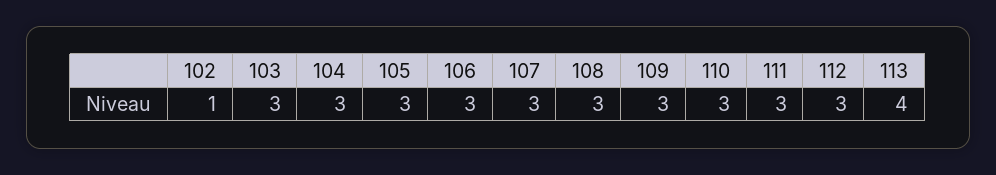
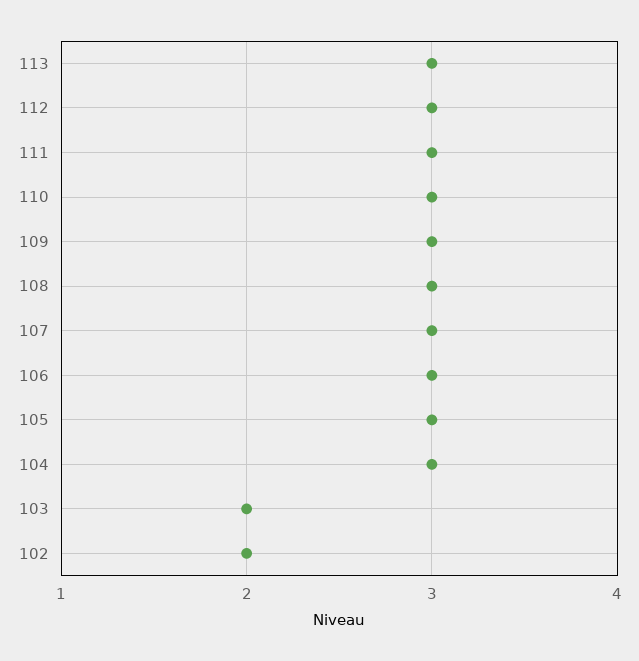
102: 1 -> 2
103: 3 -> 2
113: 4 -> 3

